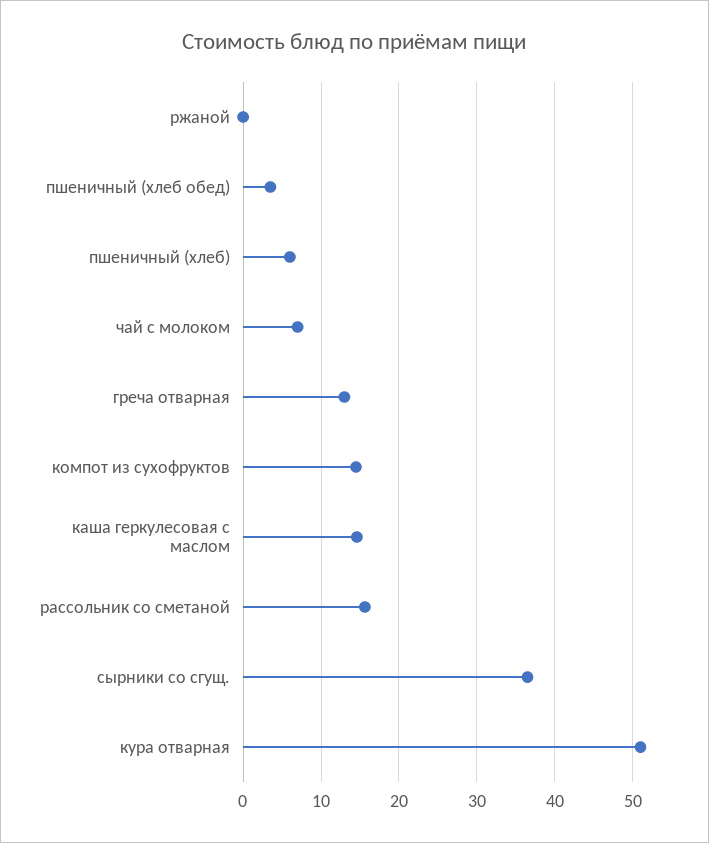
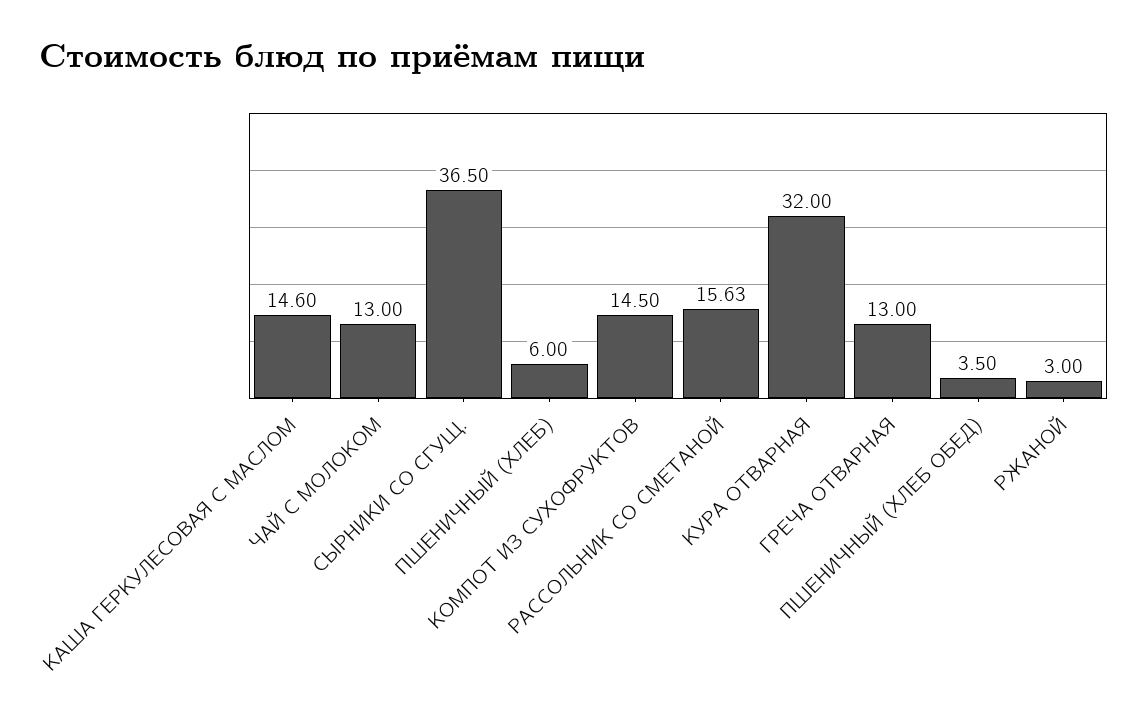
ржаной: 0 -> 3
чай с молоком: 7 -> 13
кура отварная: 51 -> 32

